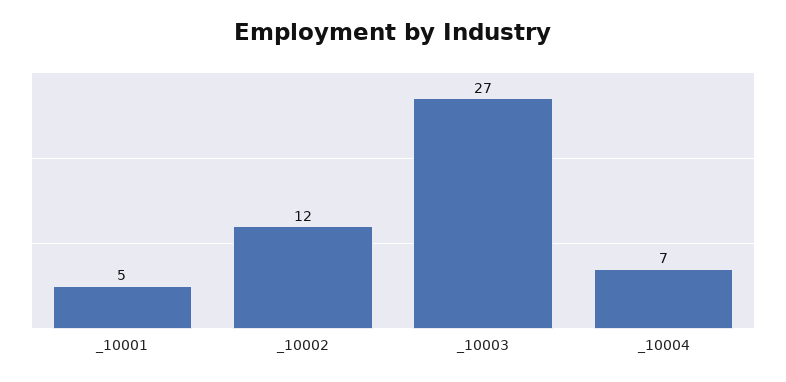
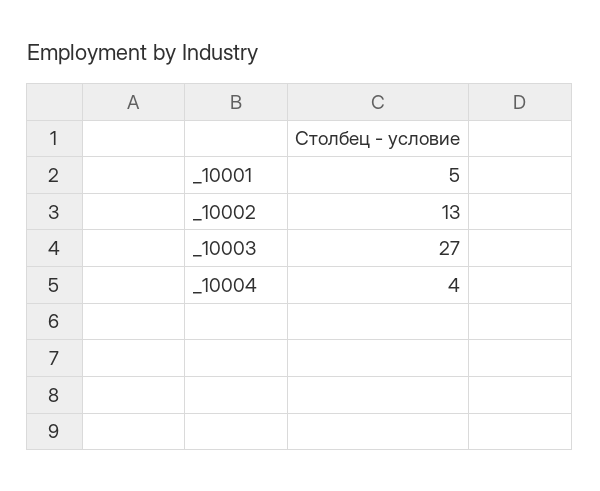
_10002: 12 -> 13
_10004: 7 -> 4

